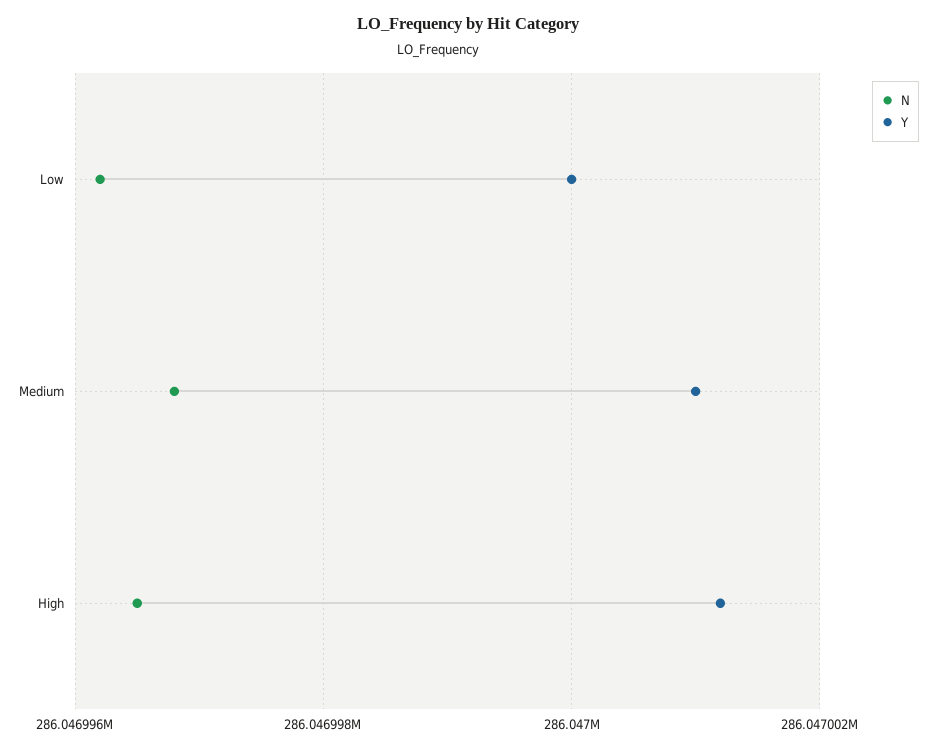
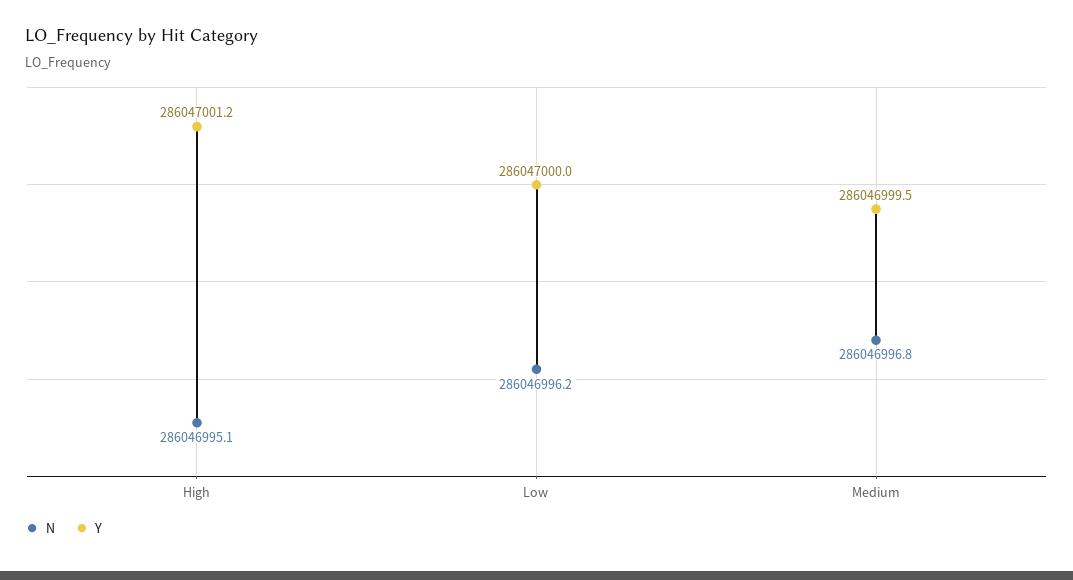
Y, Medium: 286047001 -> 286046999.5
N, High: 286046996.5 -> 286046995.1

